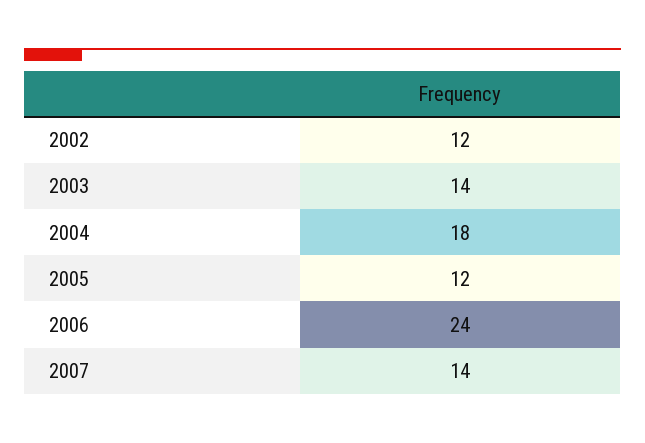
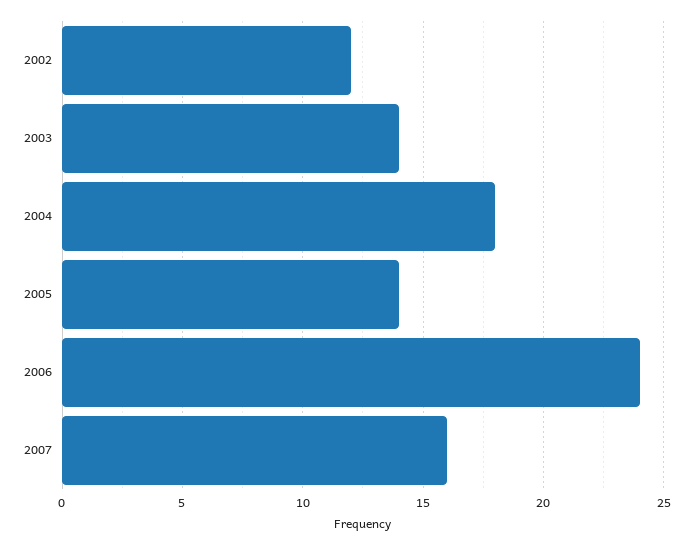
2005: 12 -> 14
2007: 14 -> 16

